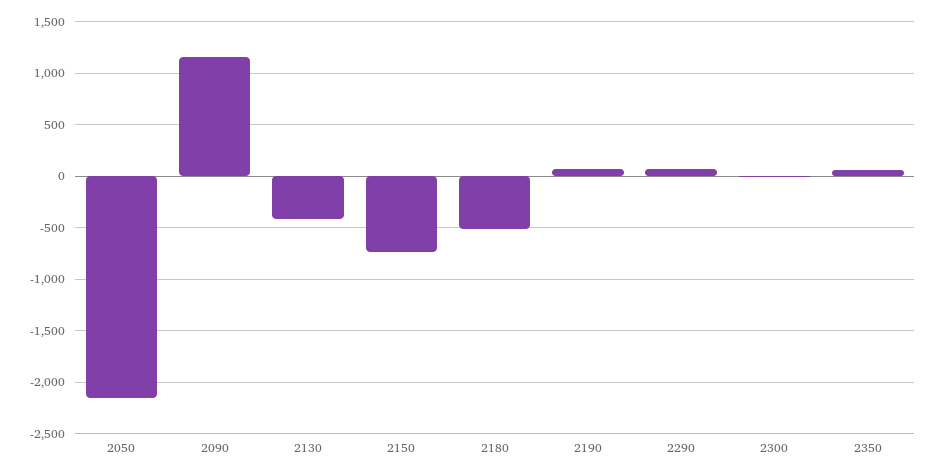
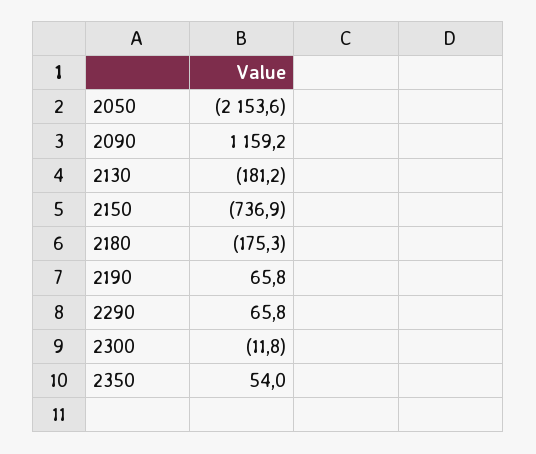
2130: -400 -> -181.2
2180: -500 -> -175.3

